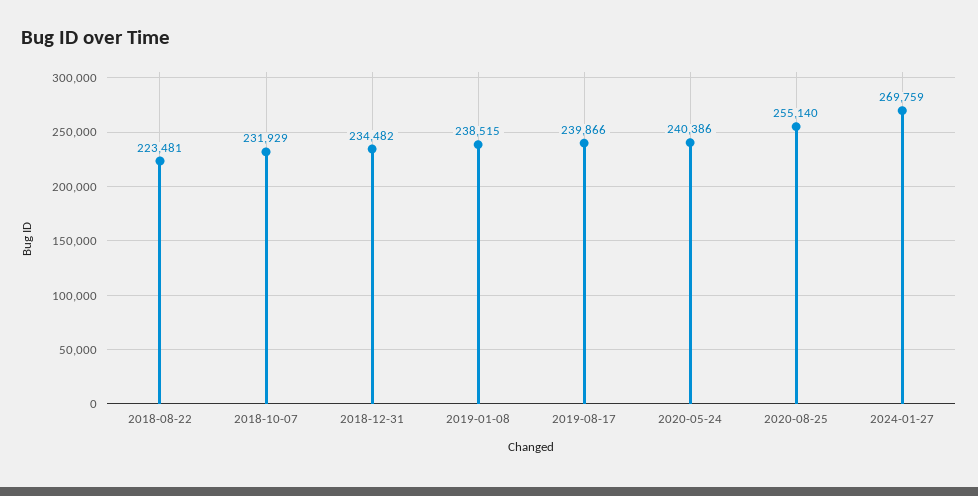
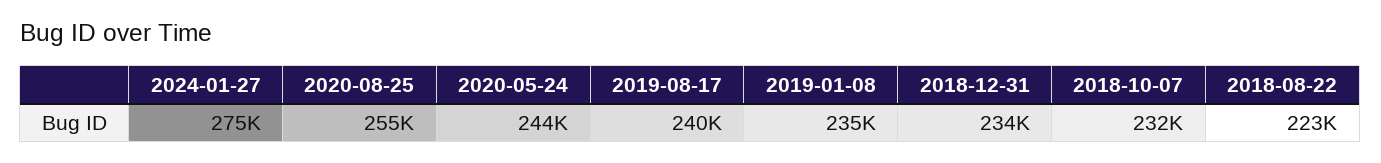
2019-01-08: 238515 -> 235000
2020-05-24: 240386 -> 244000
2024-01-27: 269759 -> 275000

